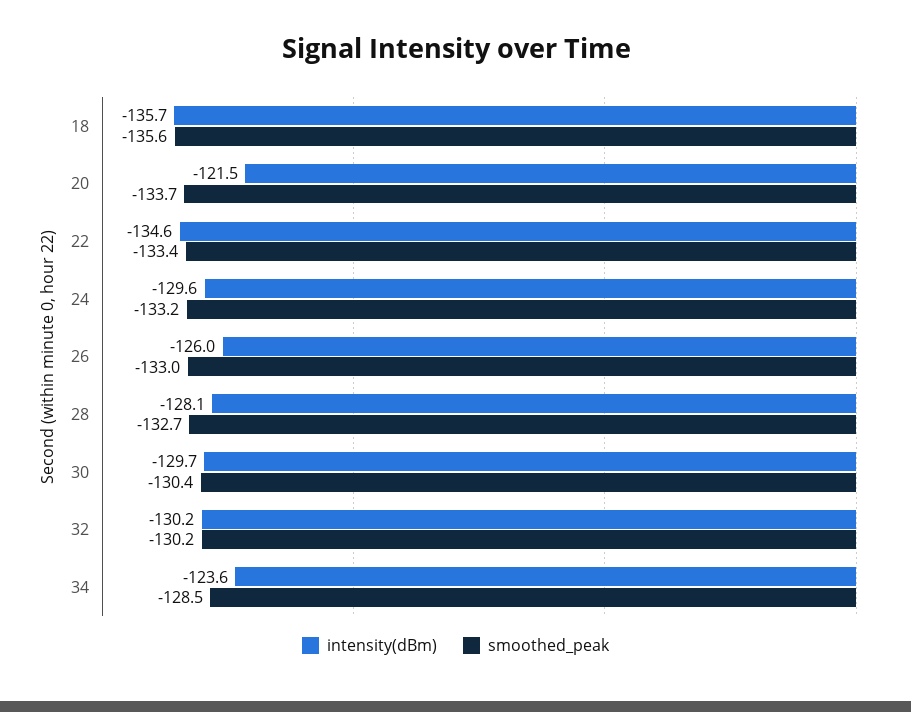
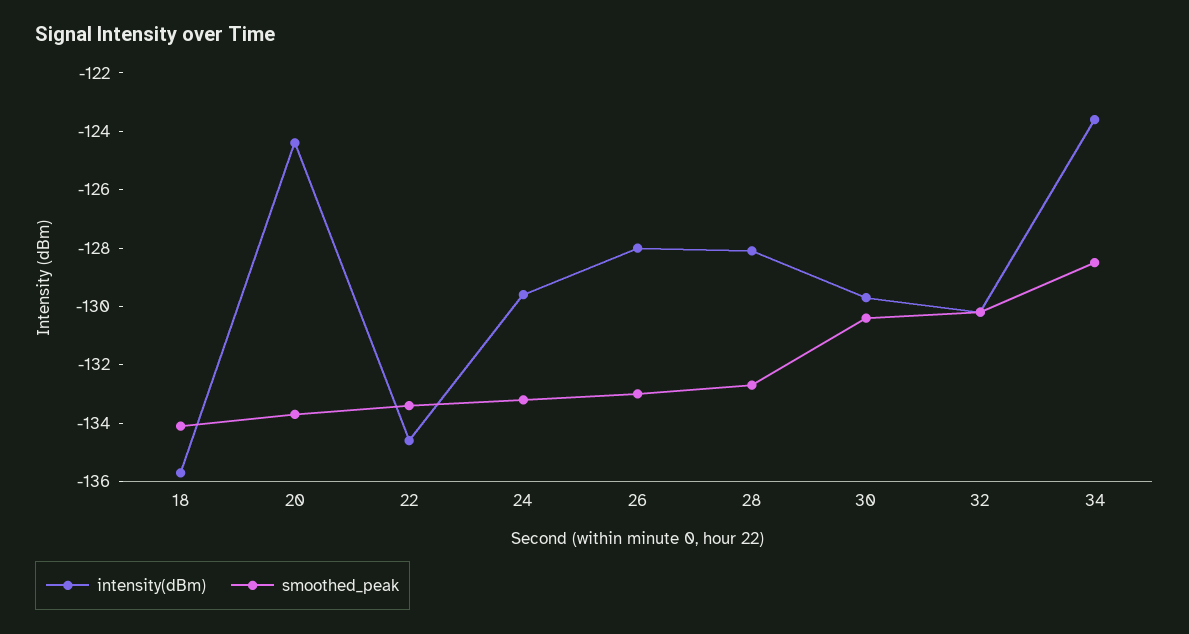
smoothed_peak, 18: -135.6 -> -134
intensity(dBm), 20: -121.5 -> -124.5
intensity(dBm), 26: -126 -> -128

